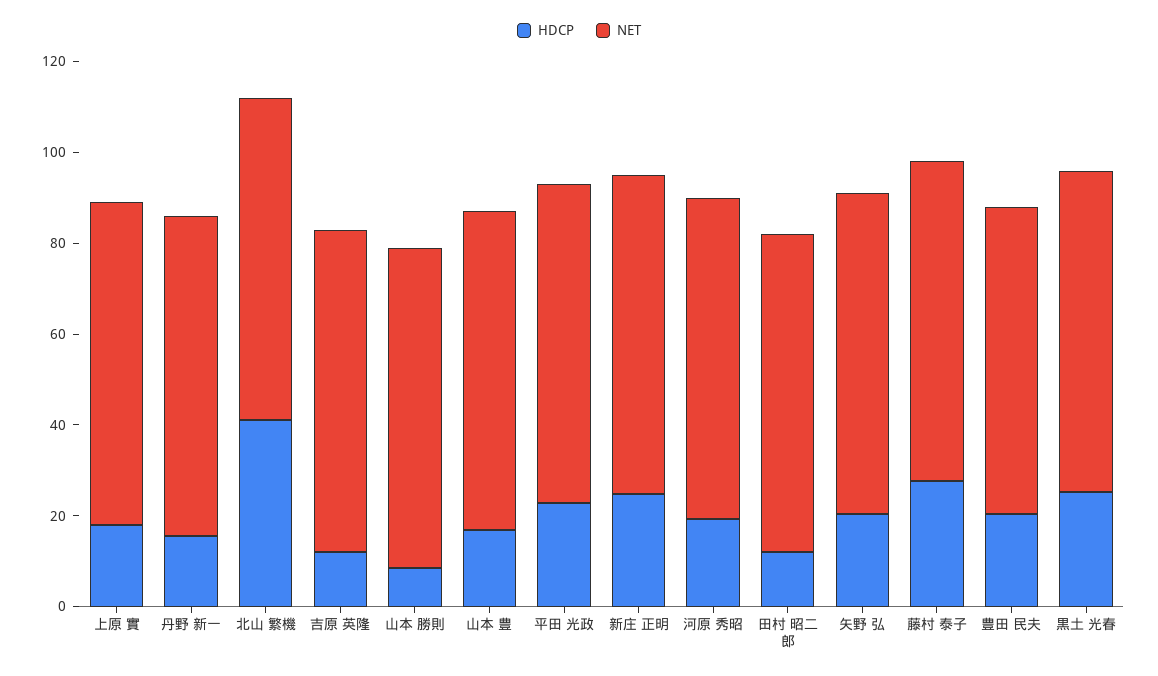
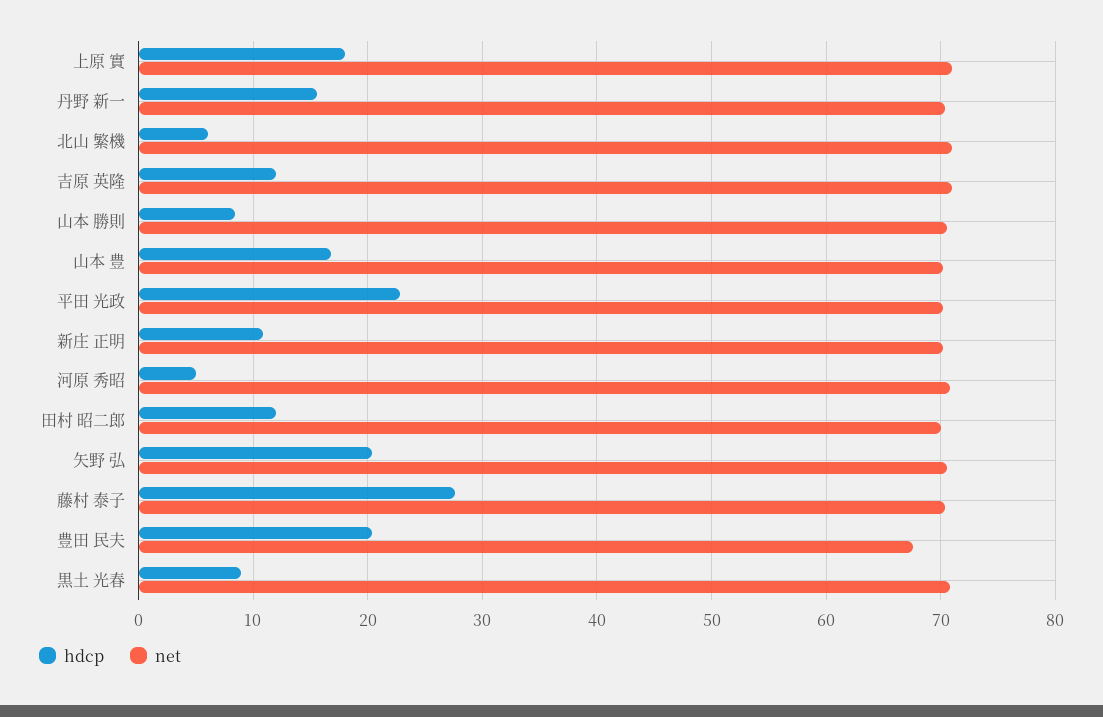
HDCP, 北山 繁機: 40 -> 6
HDCP, 新庄 正明: 25 -> 11
HDCP, 河原 秀昭: 20 -> 5
HDCP, 黒土 光春: 25 -> 9

